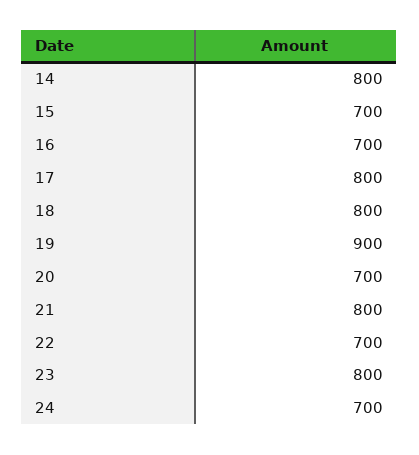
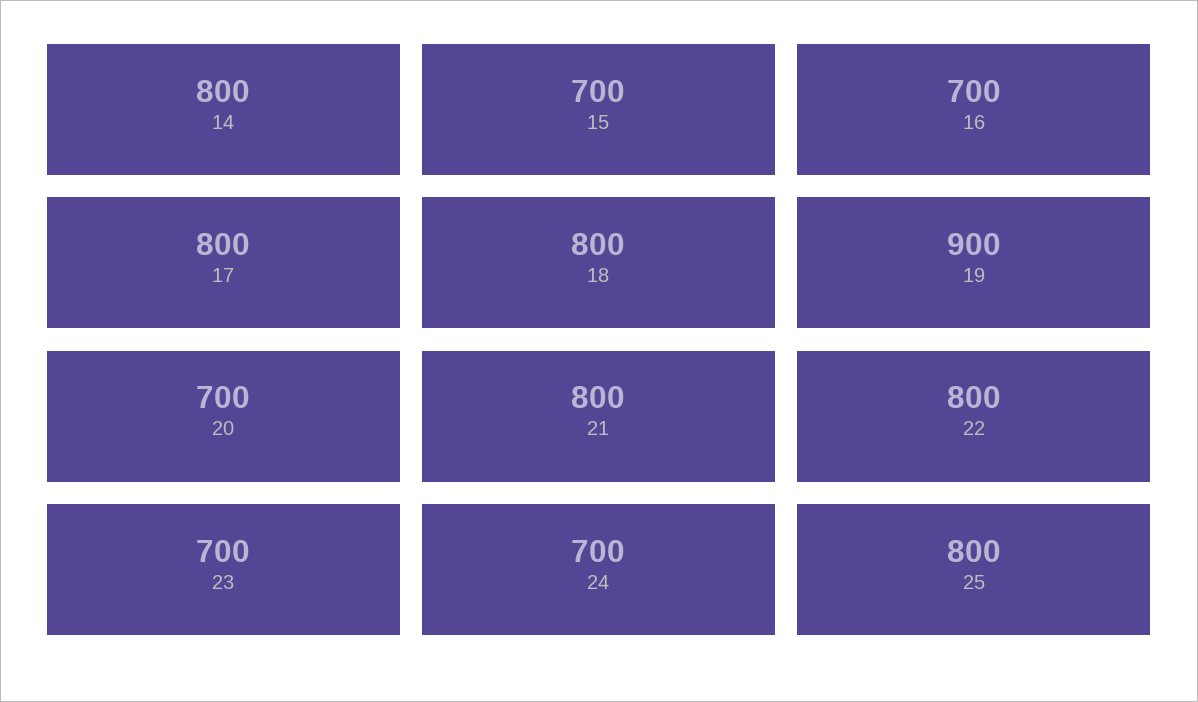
22: 700 -> 800
23: 800 -> 700
25: none -> 800

